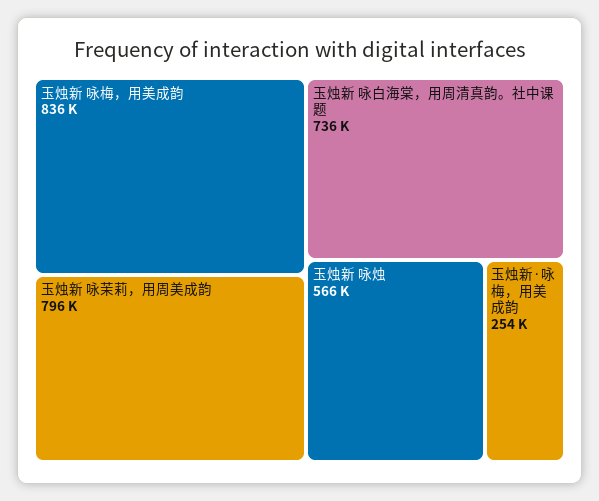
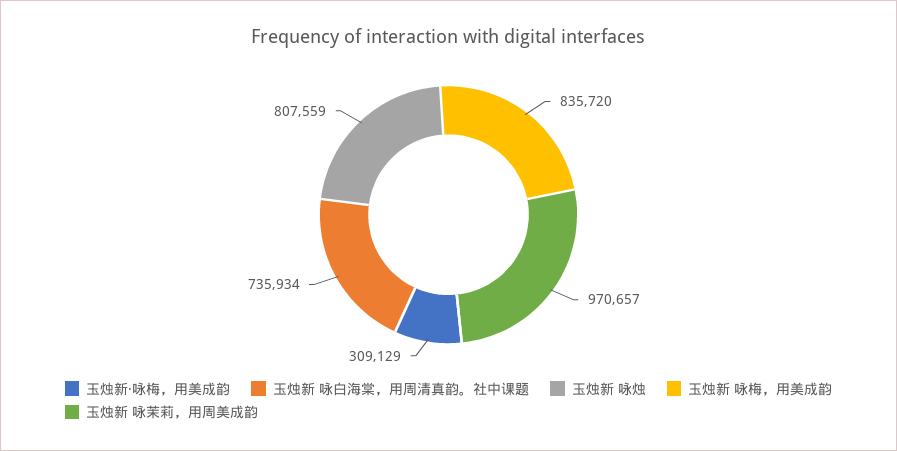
玉烛新 咏茉莉，用周美成韵: 796000 -> 970657
玉烛新 咏烛: 566000 -> 807559
玉烛新·咏梅，用美成韵: 254000 -> 309129

